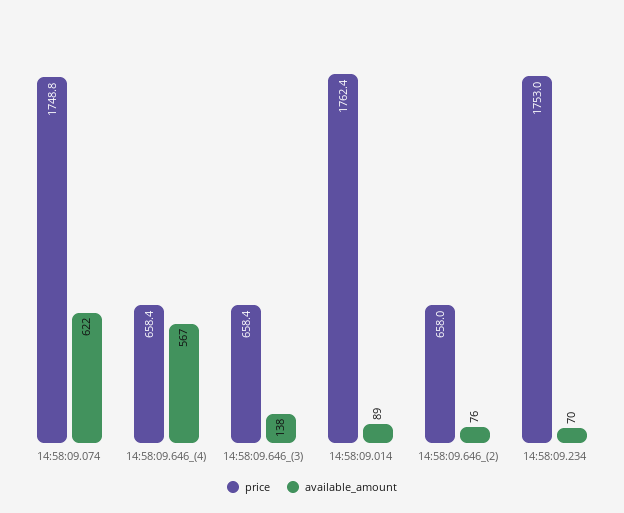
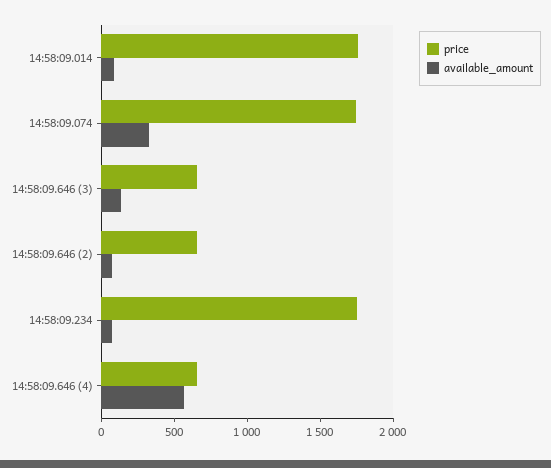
available_amount, 14:58:09.074: 622 -> 300

